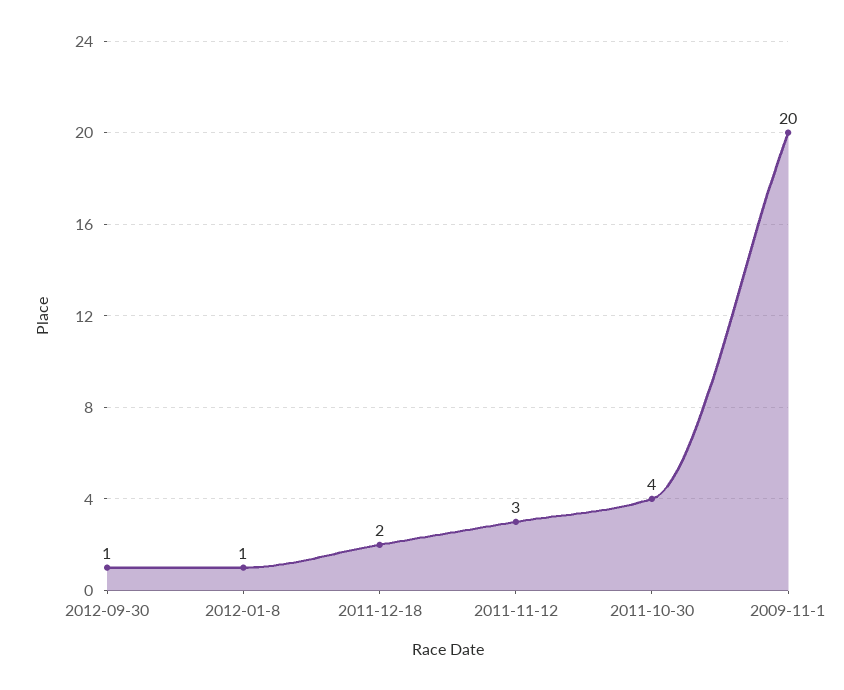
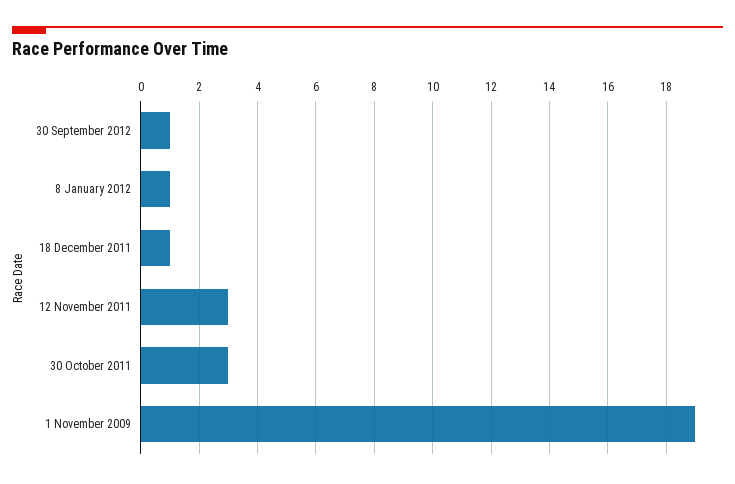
2011-12-18: 2 -> 1
2011-10-30: 4 -> 3
2009-11-1: 20 -> 19

